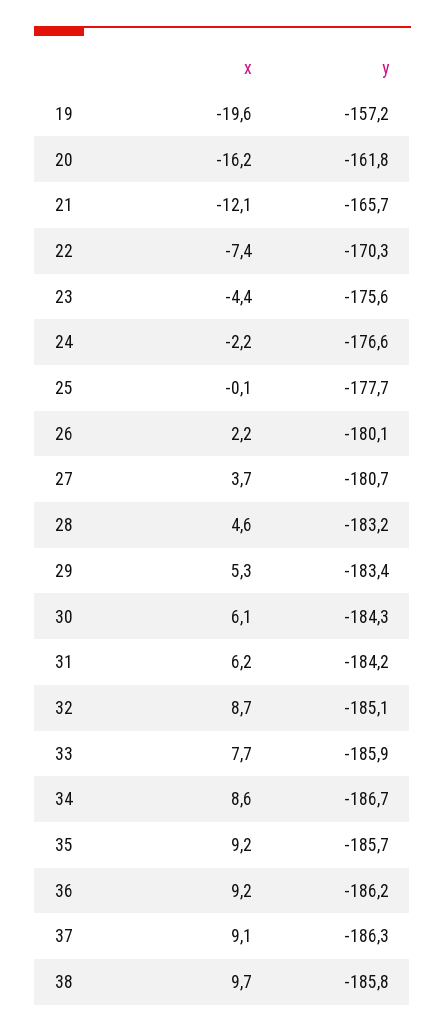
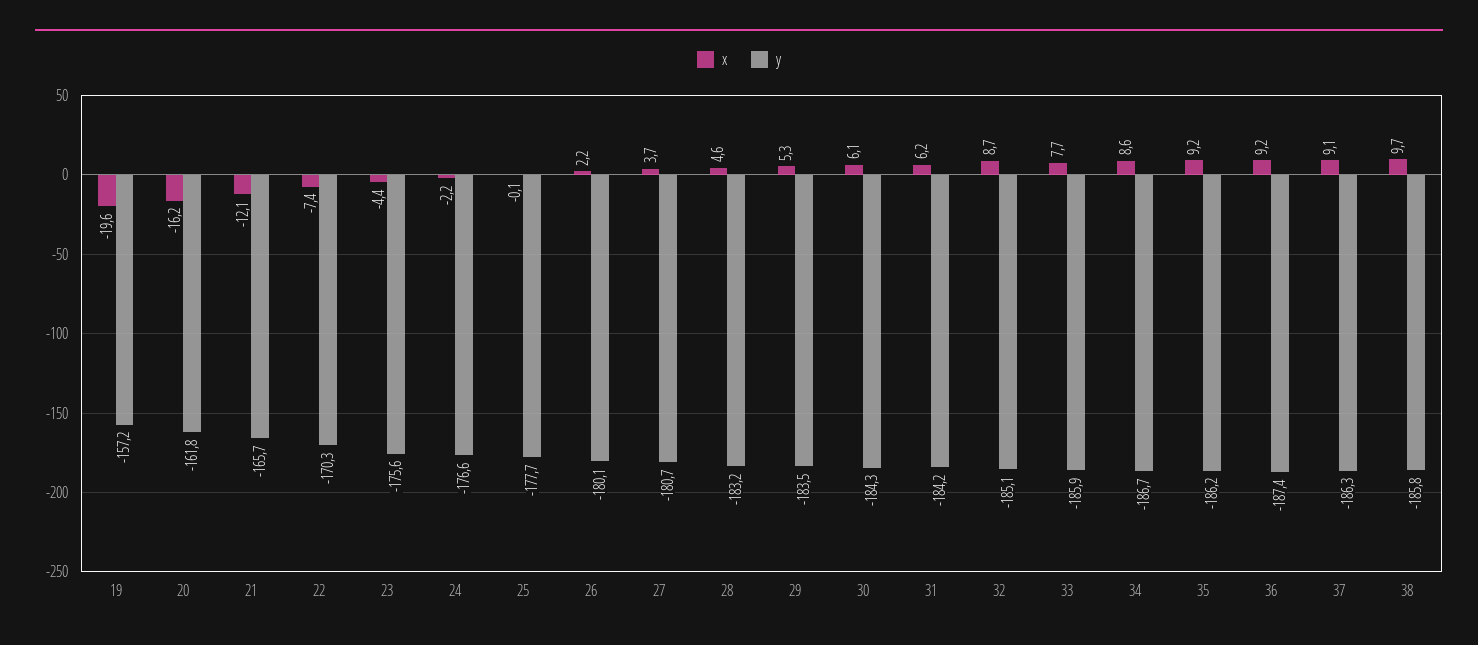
y, 29: -183.4 -> -183.5
y, 35: -185.7 -> -186.2
y, 36: -186.2 -> -187.4

